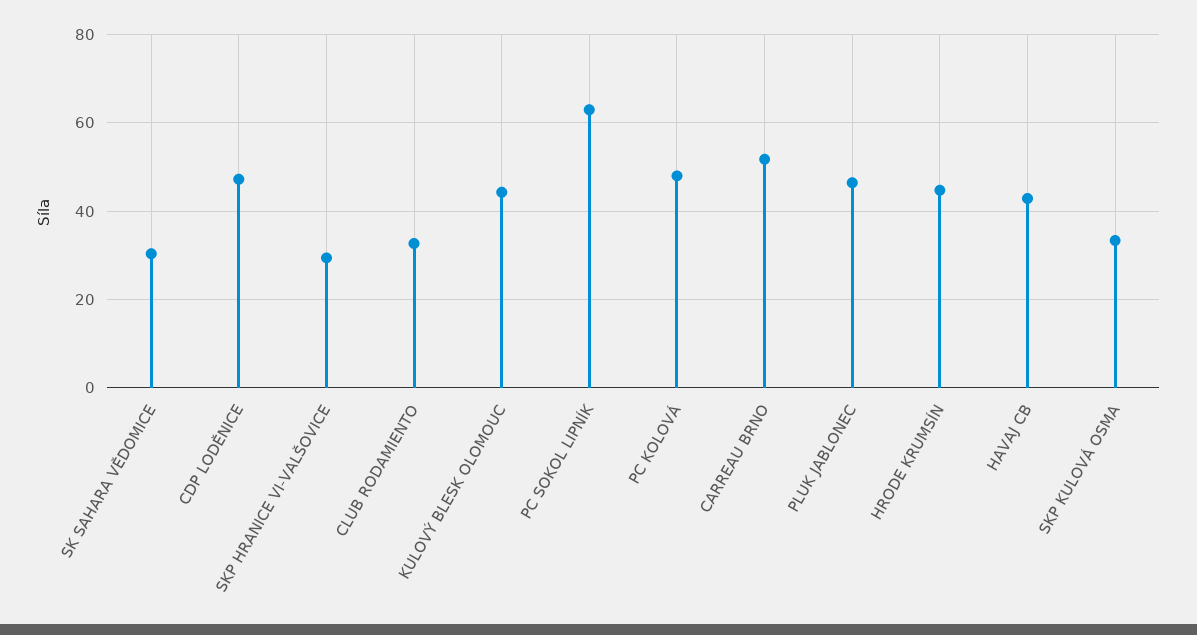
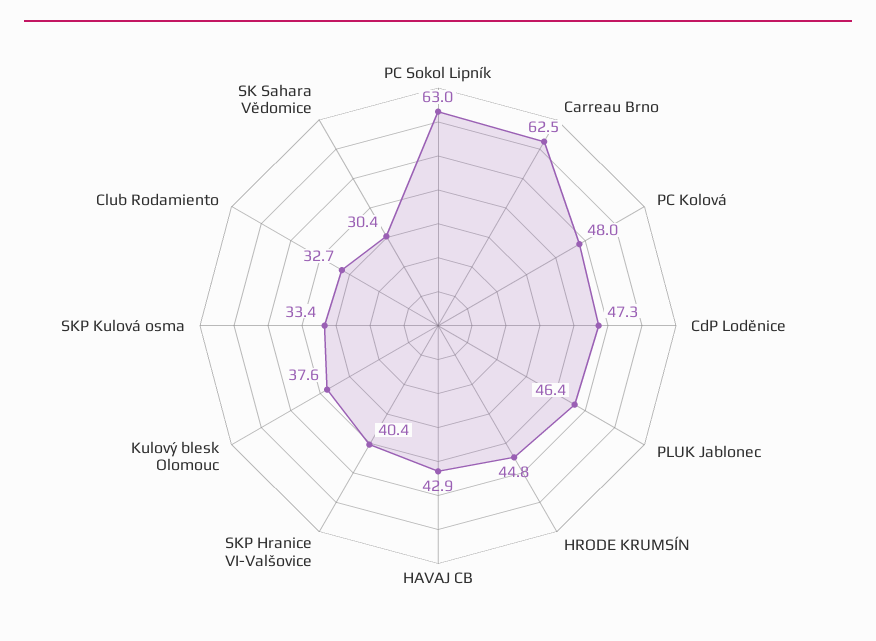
SKP HRANICE VI-VALŠOVICE: 30 -> 40.4
KULOVÝ BLESK OLOMOUC: 44 -> 37.6
CARREAU BRNO: 52 -> 62.5

